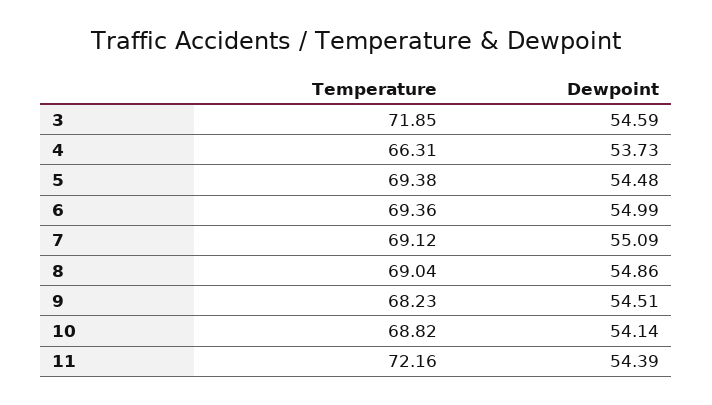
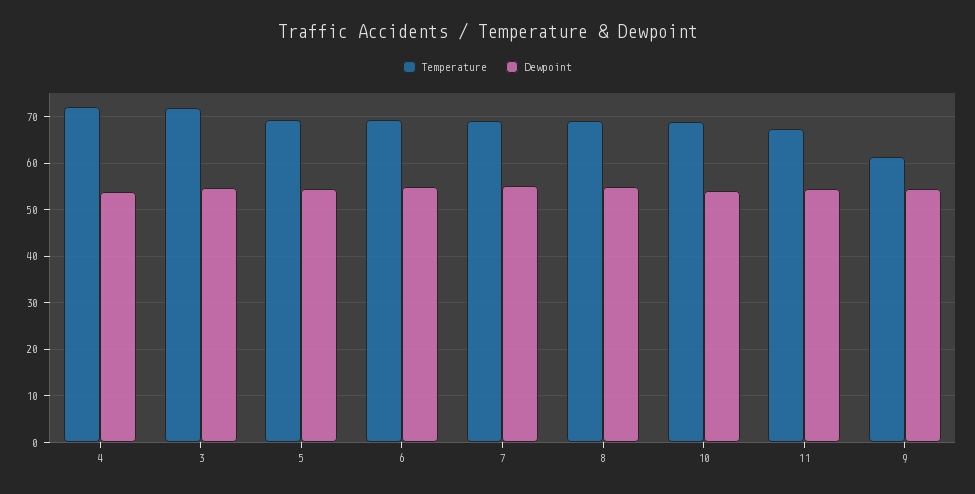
Temperature, 4: 66.31 -> 72
Temperature, 9: 68.23 -> 62
Temperature, 11: 72.16 -> 68

